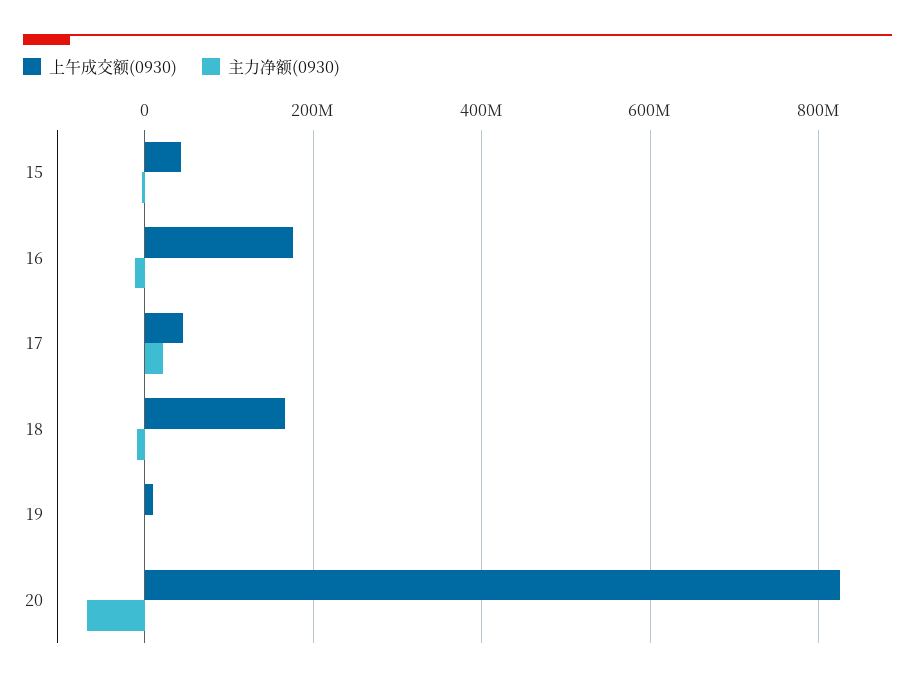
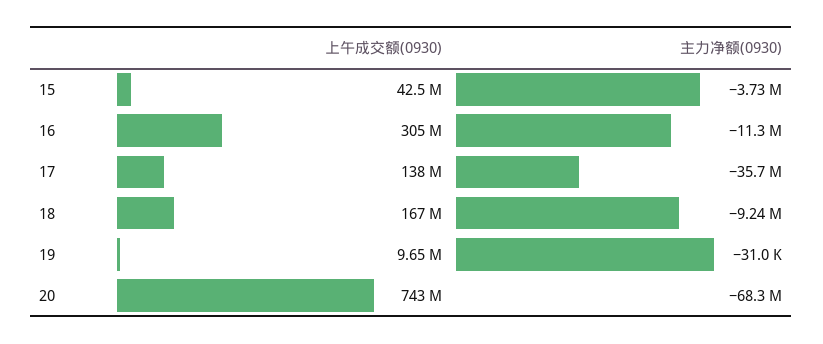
上午成交额(0930), 16: 180000000 -> 305000000
上午成交额(0930), 17: 40000000 -> 138000000
主力净额(0930), 17: 20000000 -> -35700000
上午成交额(0930), 20: 820000000 -> 743000000

